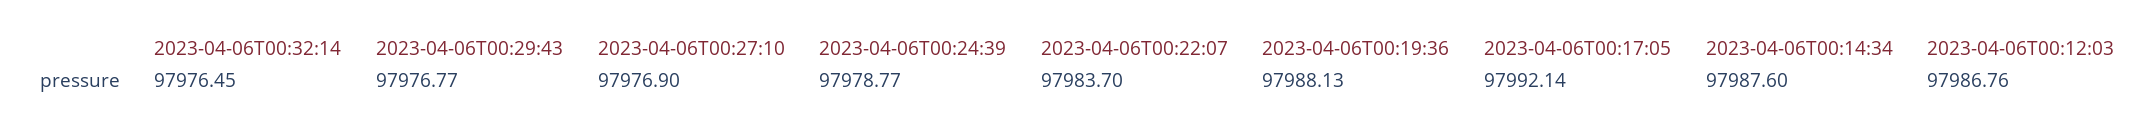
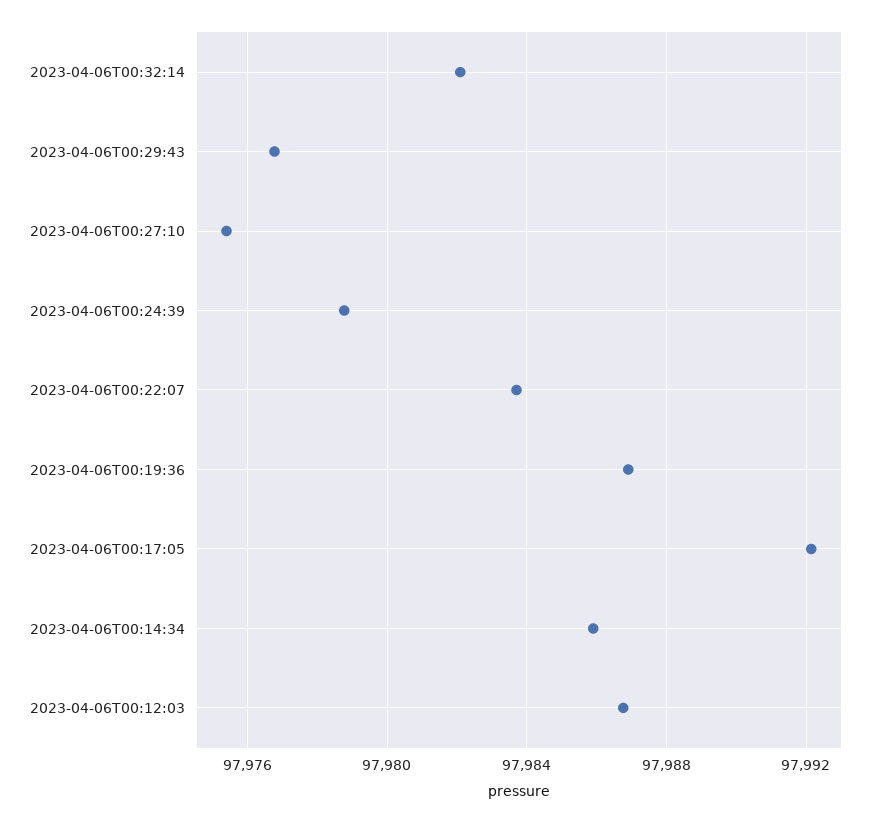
2023-04-06T00:32:14: 97976.45 -> 97982
2023-04-06T00:27:10: 97976.9 -> 97975.5
2023-04-06T00:19:36: 97988.13 -> 97987
2023-04-06T00:14:34: 97987.6 -> 97986

